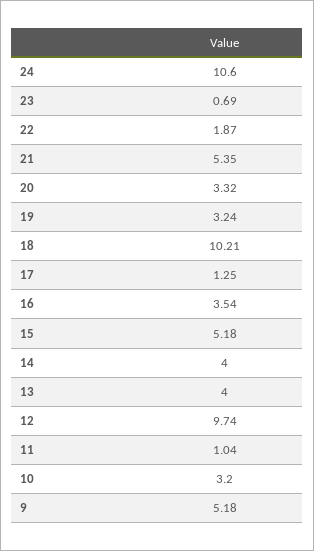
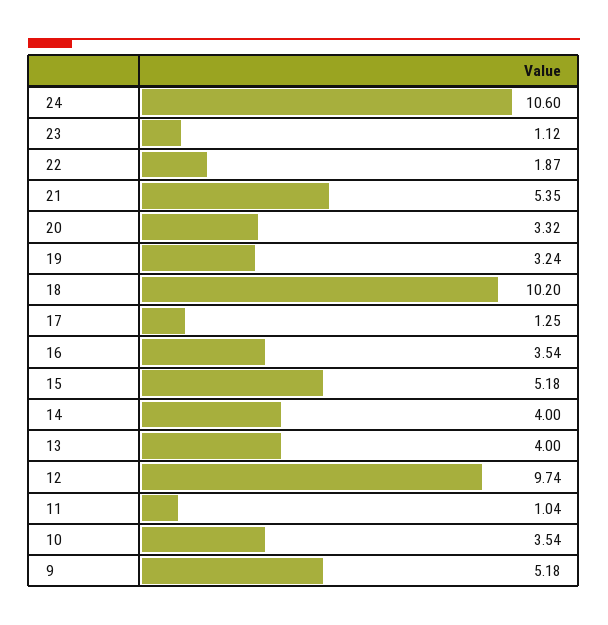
23: 0.69 -> 1.12
18: 10.21 -> 10.2
10: 3.2 -> 3.54

